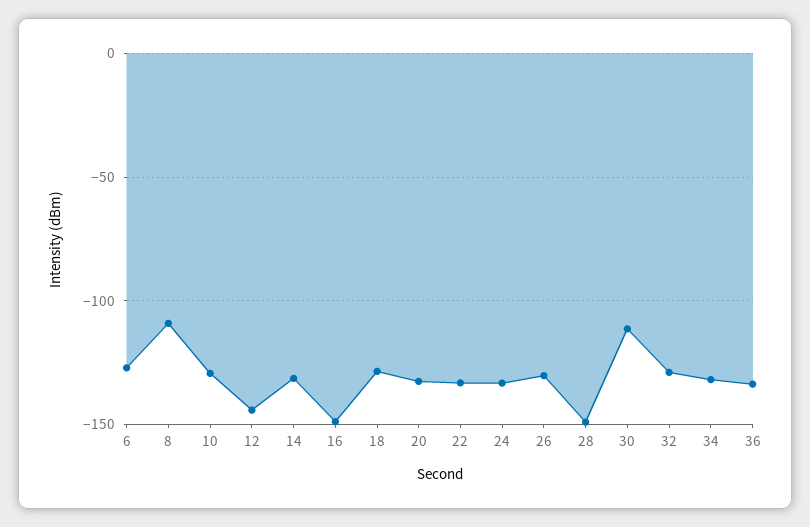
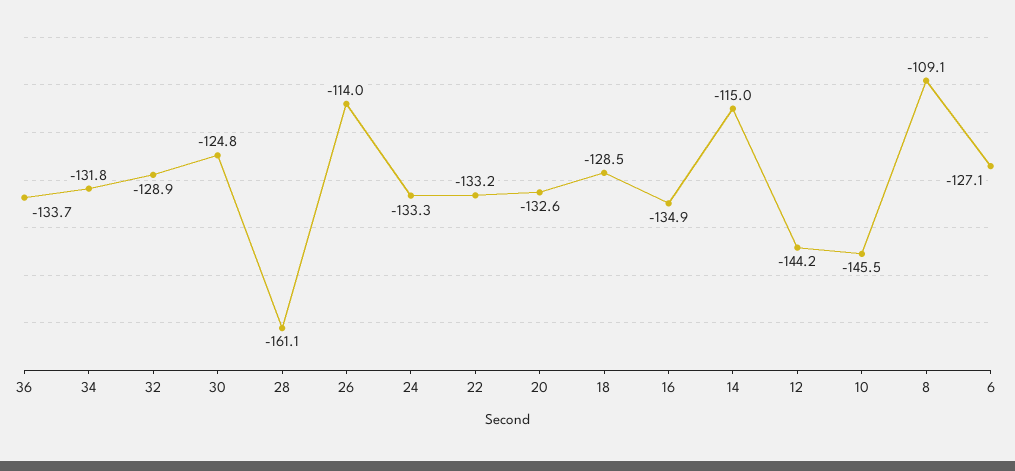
10: -130 -> -145.5
14: -130 -> -115
16: -150 -> -134.9
26: -130 -> -114
28: -150 -> -161.1
30: -110 -> -124.8

